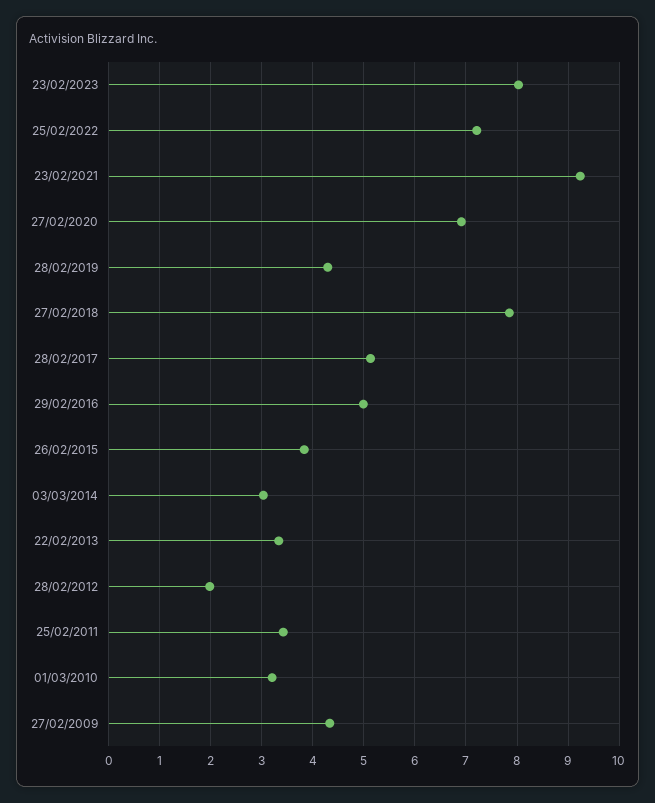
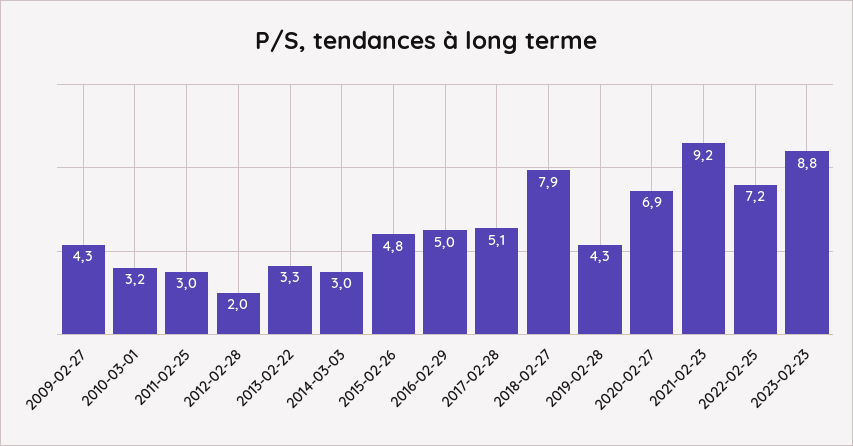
23/02/2023: 8 -> 8.8
26/02/2015: 3.8 -> 4.8
25/02/2011: 3.4 -> 3

